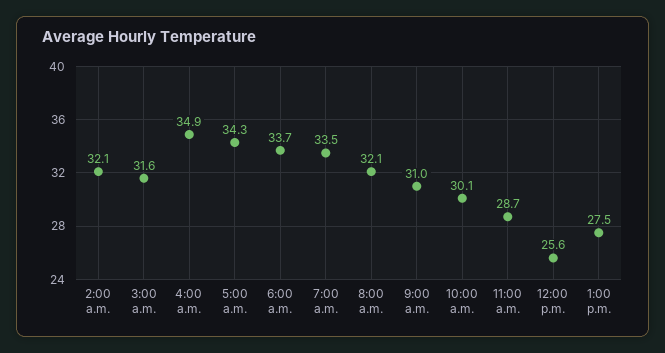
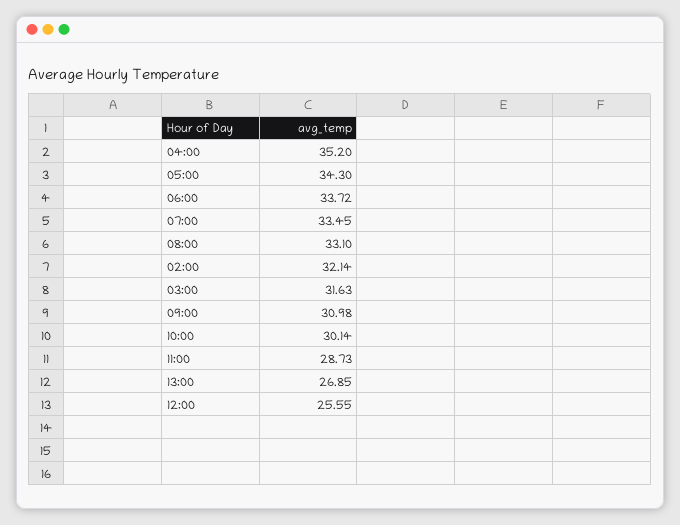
4:00 a.m.: 34.9 -> 35.2
8:00 a.m.: 32.1 -> 33.1
1:00 p.m.: 27.5 -> 26.85

